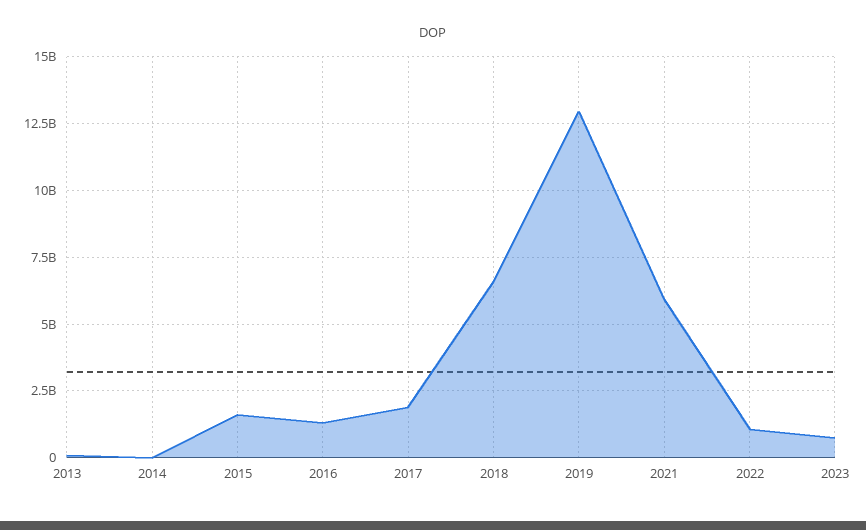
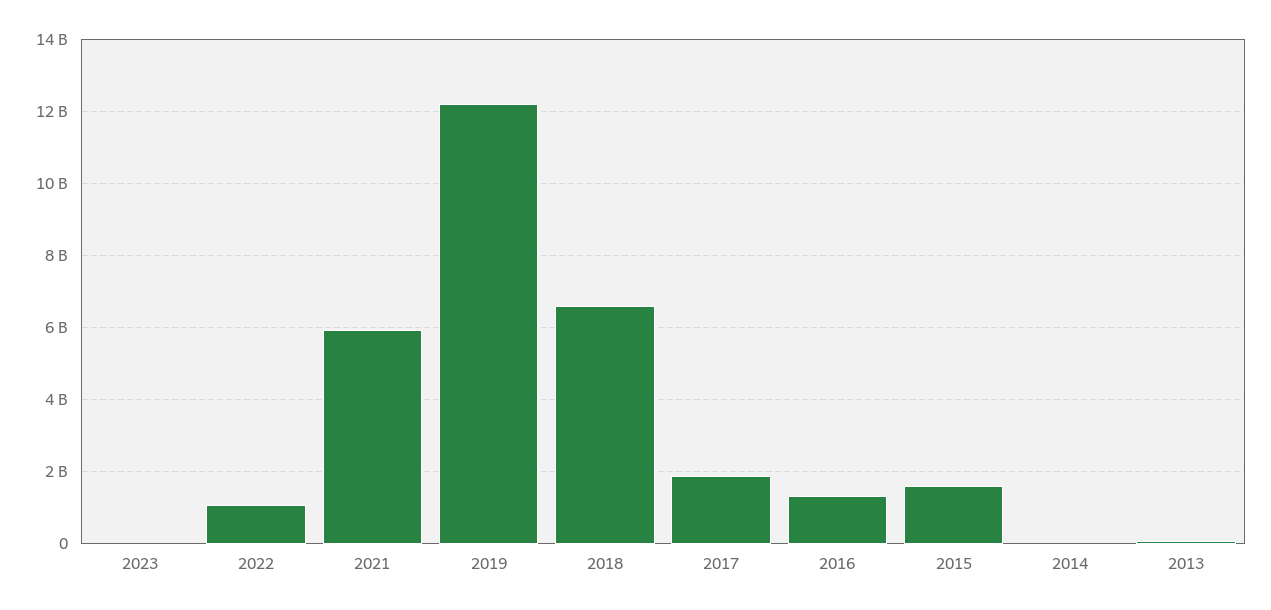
2019: 13000000000 -> 12200000000
2023: 750000000 -> 0

